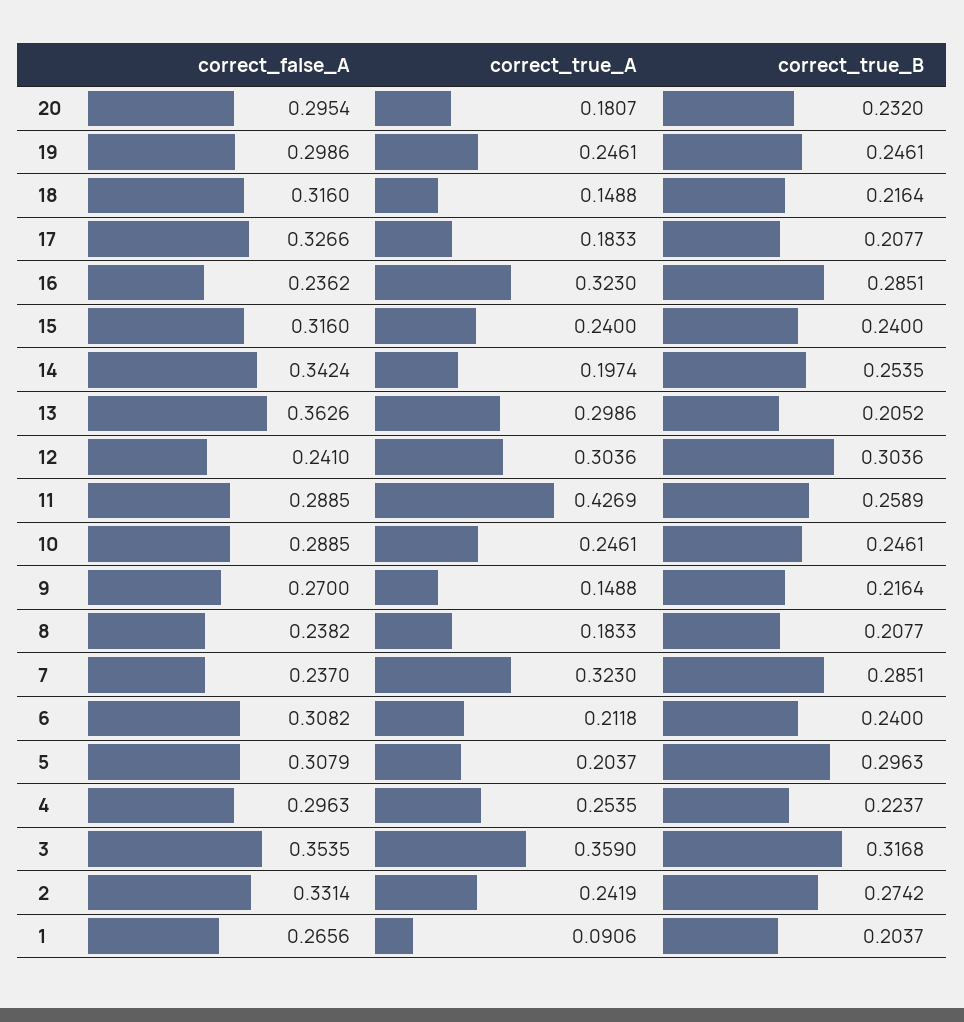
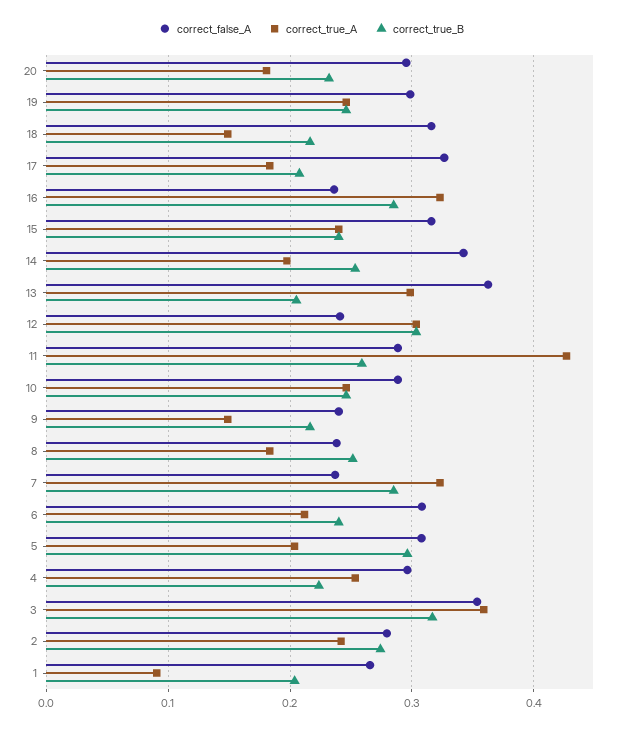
correct_false_A, 9: 0.27 -> 0.24
correct_true_B, 8: 0.2077 -> 0.25
correct_false_A, 2: 0.3314 -> 0.28

